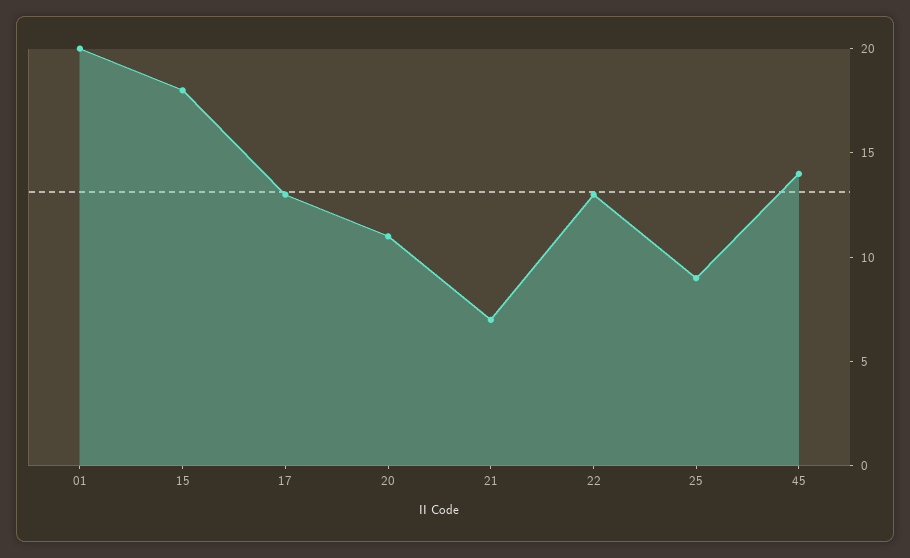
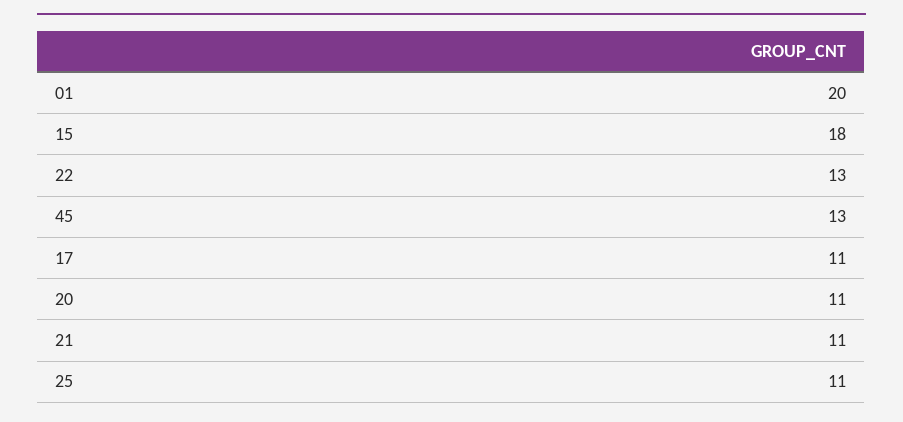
17: 13 -> 11
21: 7 -> 11
25: 9 -> 11
45: 14 -> 13

